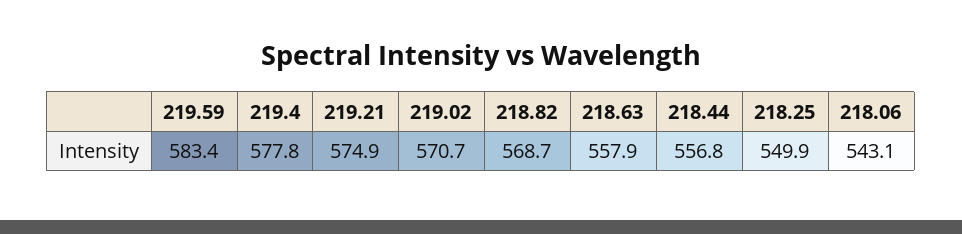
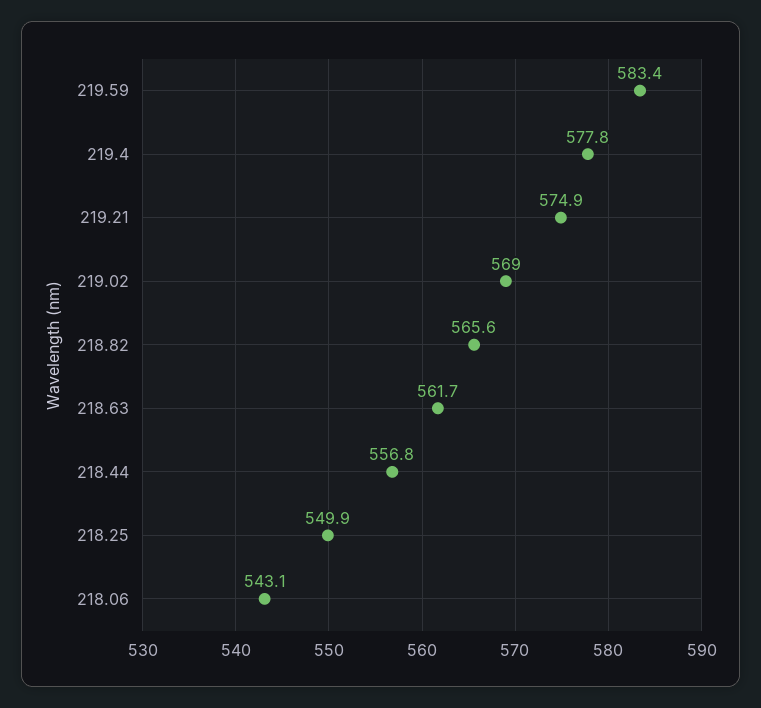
219.02: 570.7 -> 569
218.82: 568.7 -> 565.6
218.63: 557.9 -> 561.7

